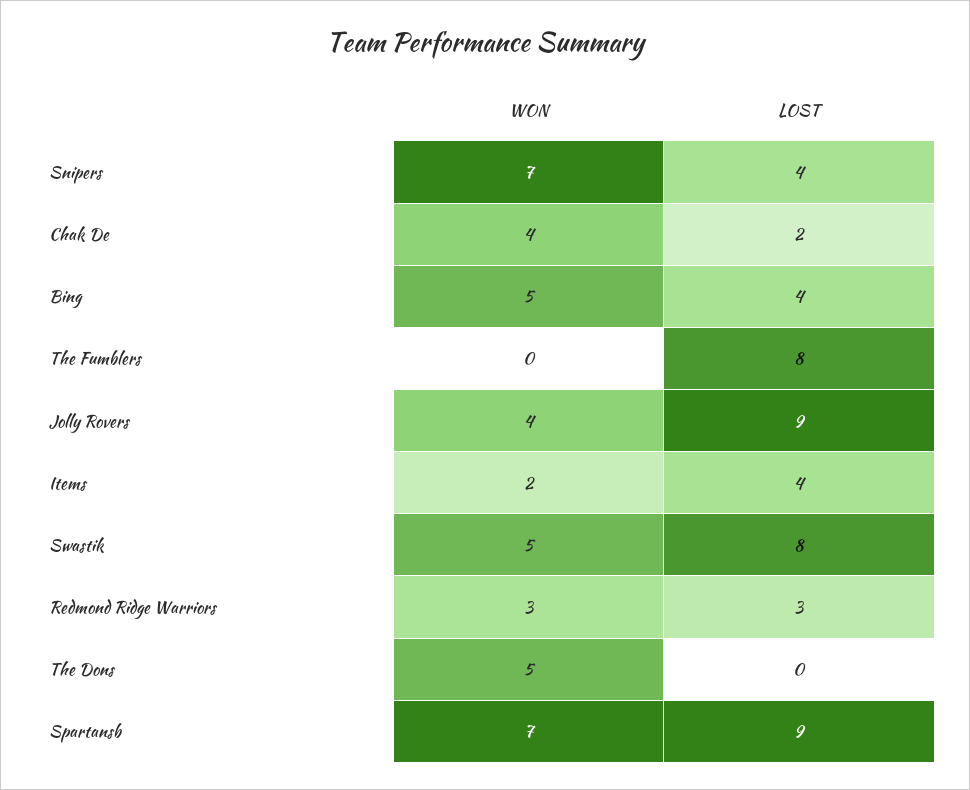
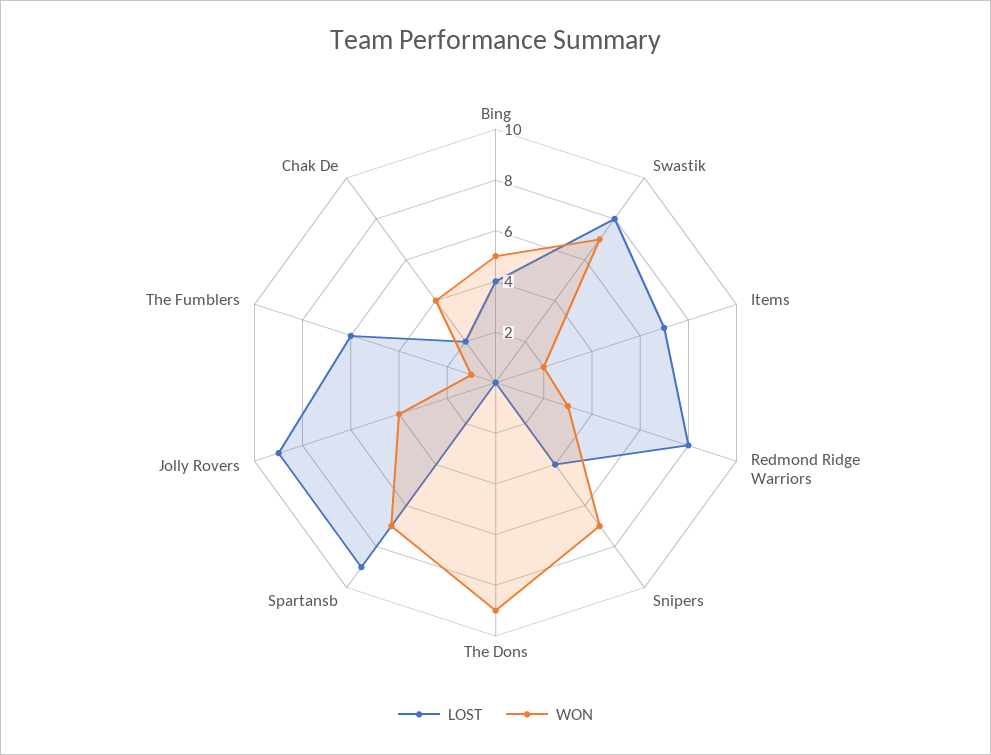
WON, The Fumblers: 0 -> 1
LOST, The Fumblers: 8 -> 6
LOST, Items: 4 -> 7
WON, Swastik: 5 -> 7
LOST, Redmond Ridge Warriors: 3 -> 8
WON, The Dons: 5 -> 9

